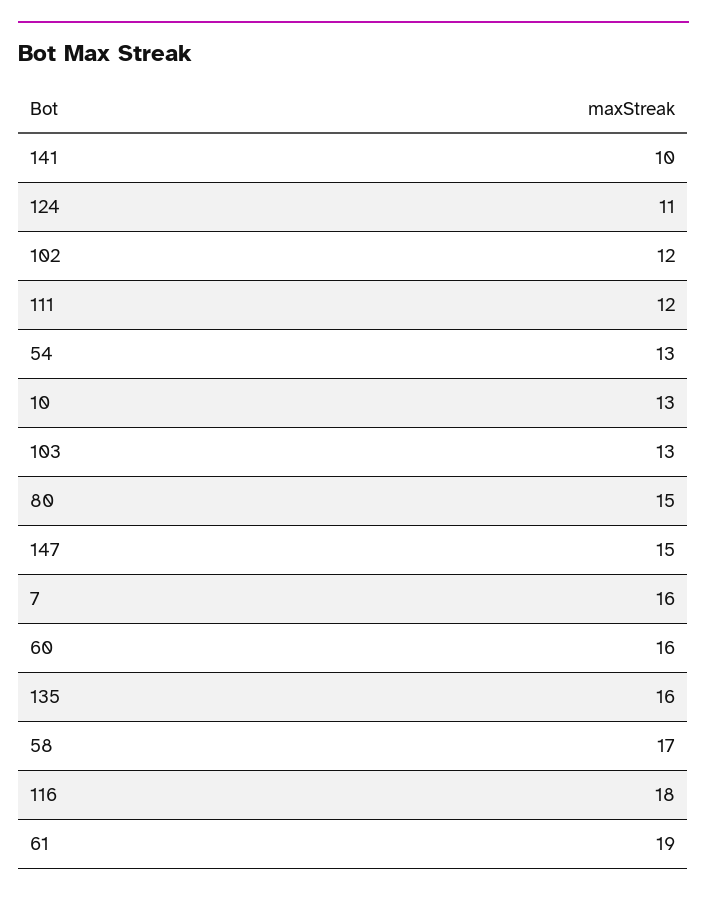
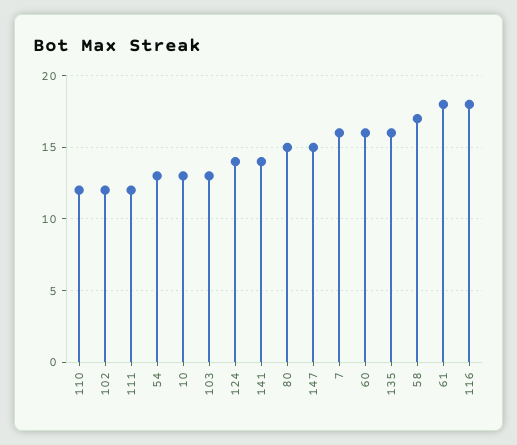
141: 10 -> 14
124: 11 -> 14
61: 19 -> 18
110: none -> 12

